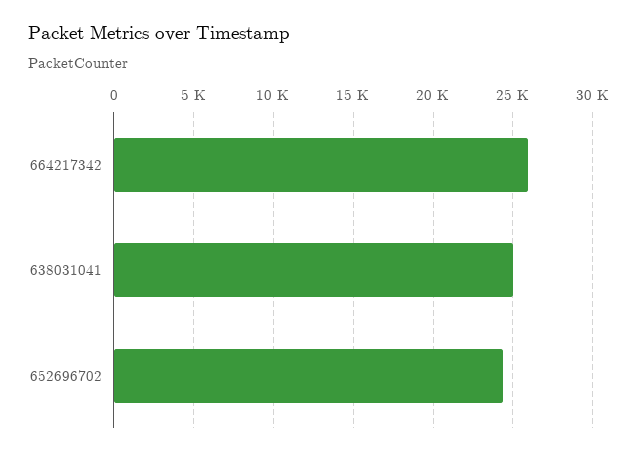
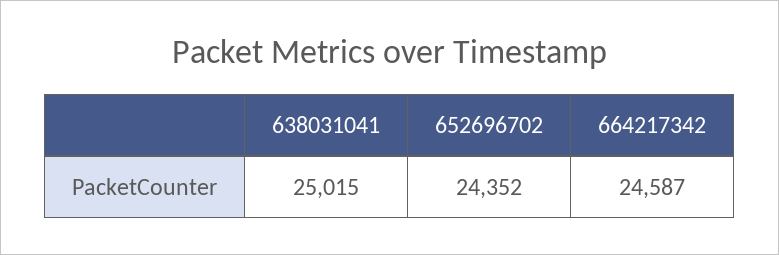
664217342: 26000 -> 24587

